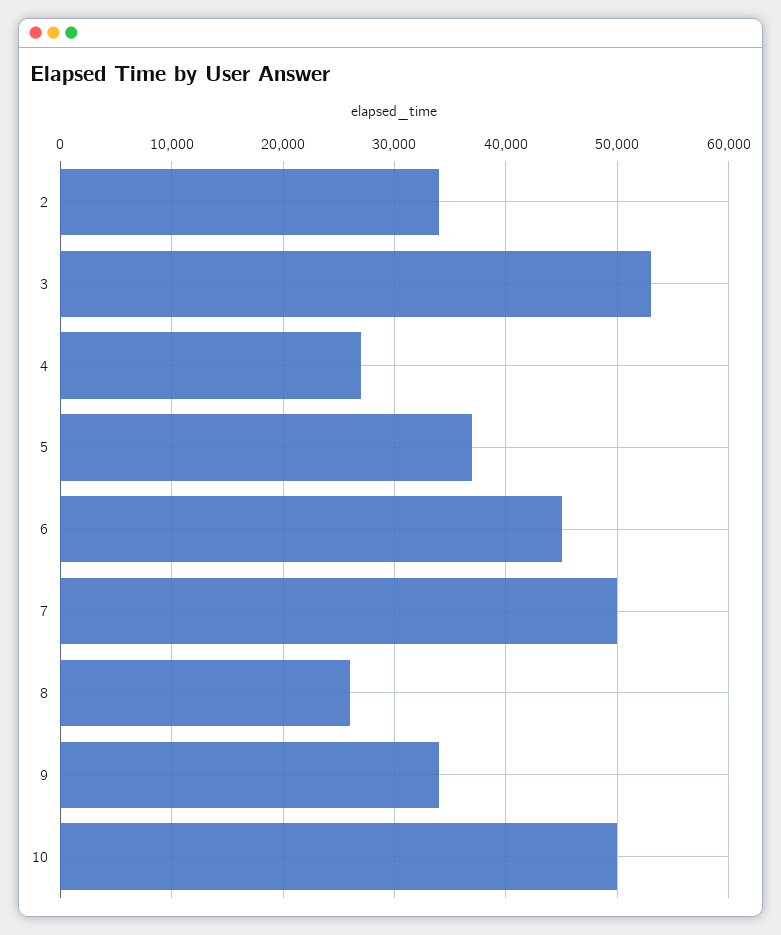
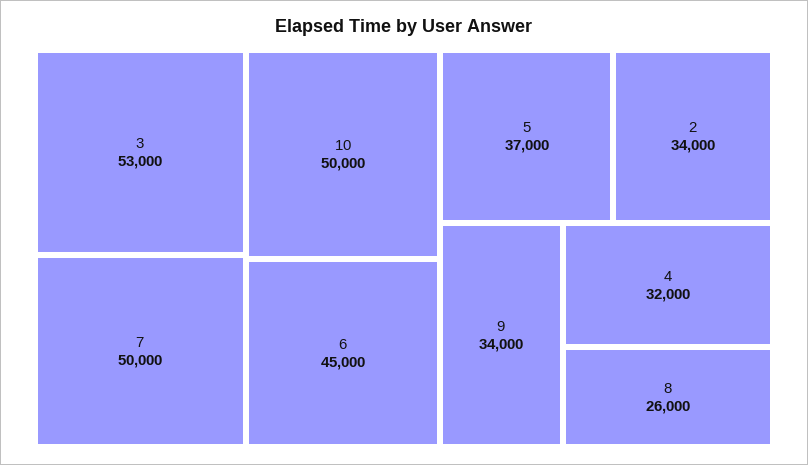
4: 27000 -> 32000

